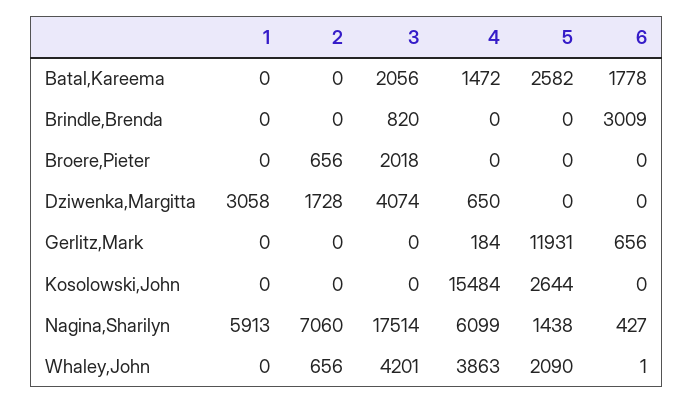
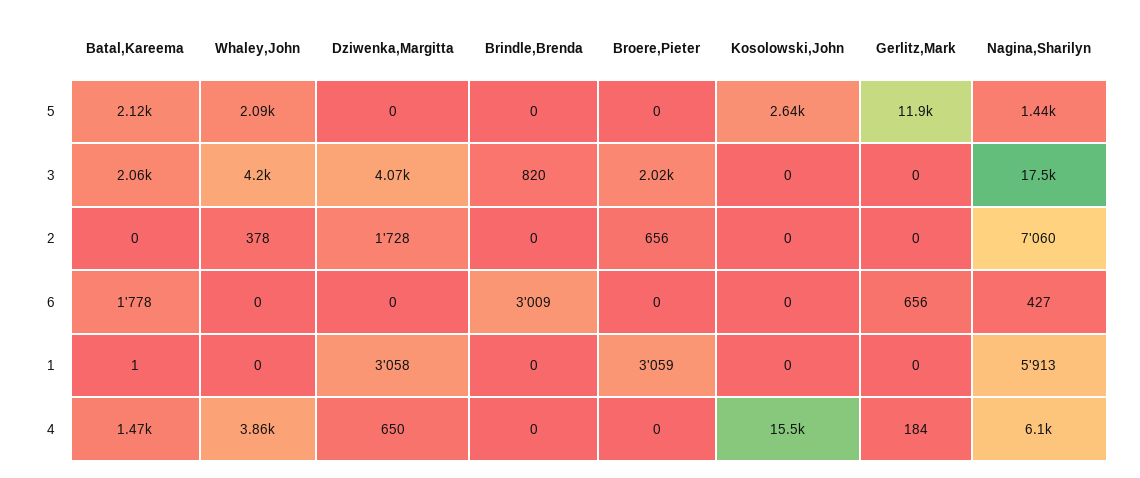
1, Batal,Kareema: 0 -> 1
5, Batal,Kareema: 2582 -> 2120
1, Broere,Pieter: 0 -> 3059
2, Whaley,John: 656 -> 378
6, Whaley,John: 1 -> 0

